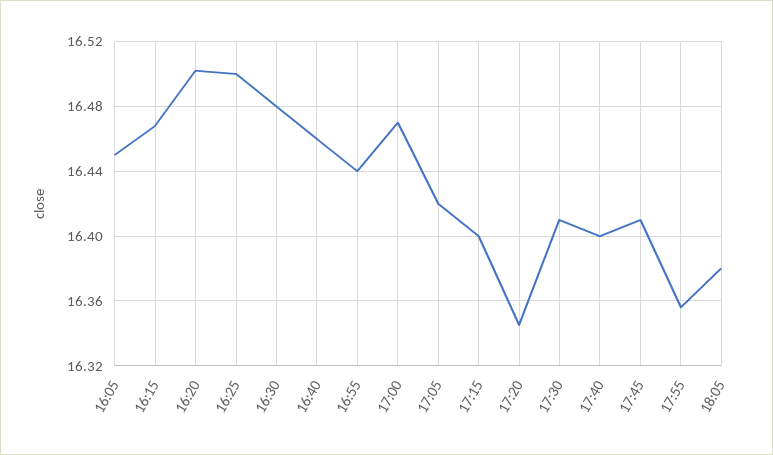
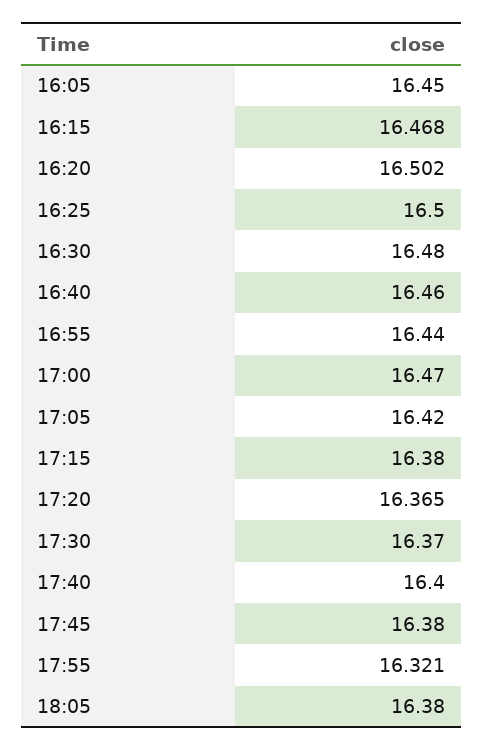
17:15: 16.4 -> 16.38
17:20: 16.345 -> 16.365
17:30: 16.41 -> 16.37
17:45: 16.41 -> 16.38
17:55: 16.355 -> 16.321

